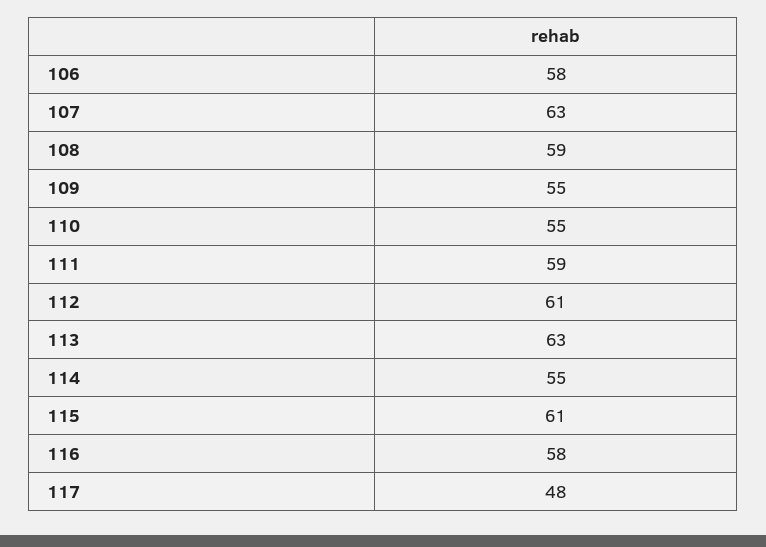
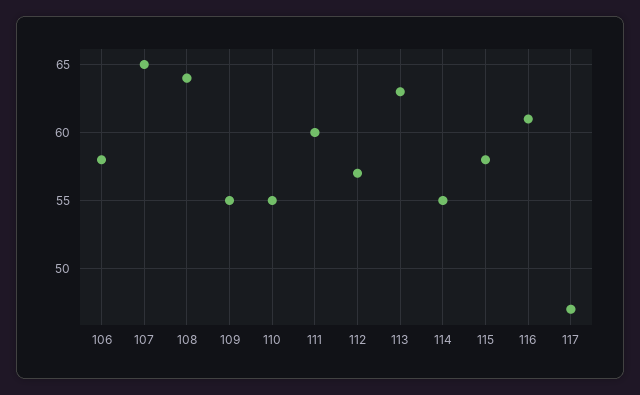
107: 63 -> 65
108: 59 -> 64
111: 59 -> 60
112: 61 -> 57
115: 61 -> 58
116: 58 -> 61
117: 48 -> 47

